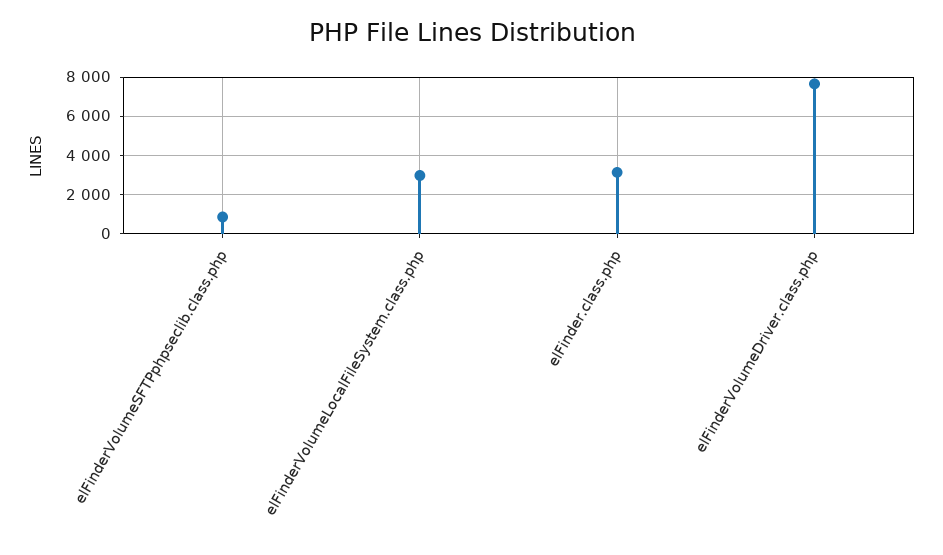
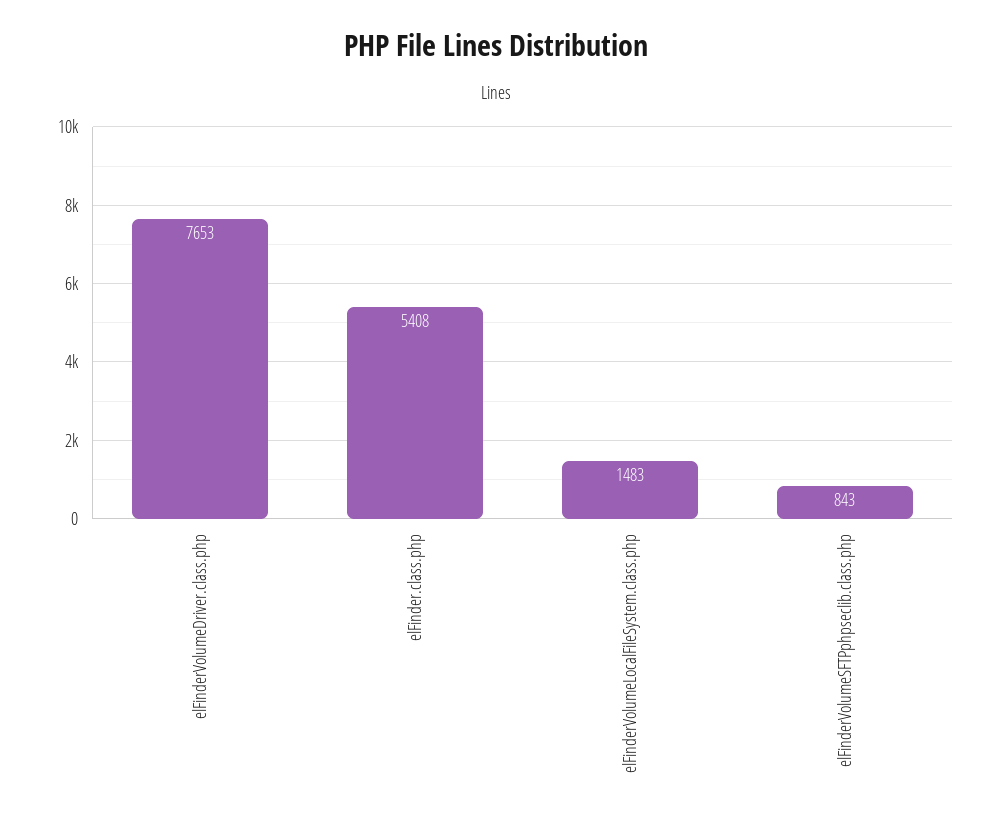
elFinderVolumeLocalFileSystem.class.php: 3000 -> 1483
elFinder.class.php: 3000 -> 5408

